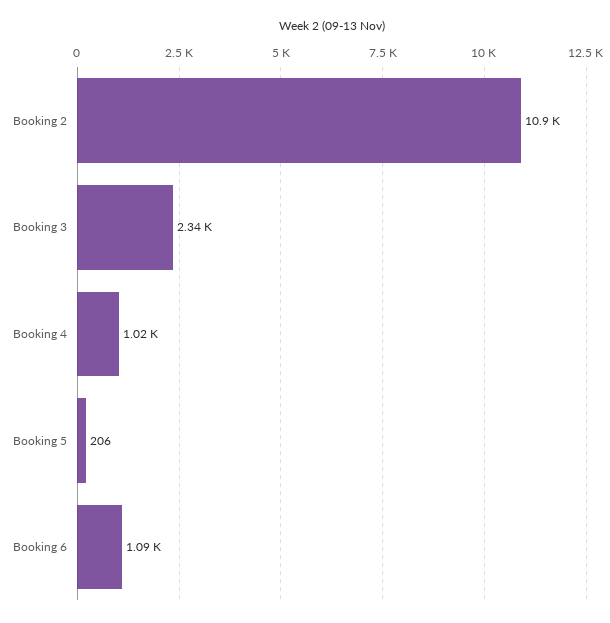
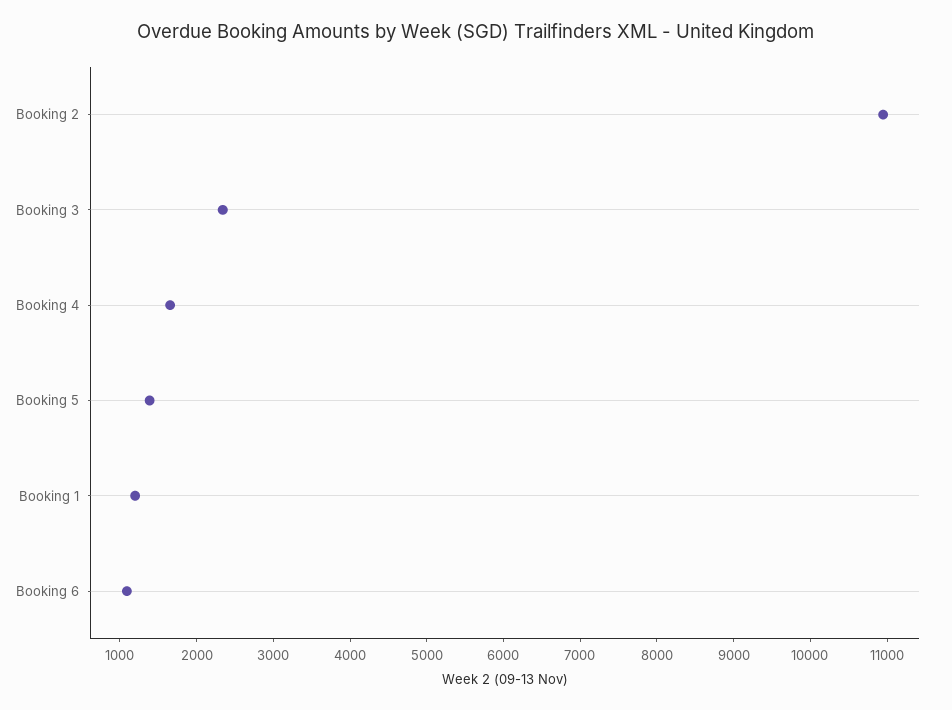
Booking 4: 1020 -> 1600
Booking 5: 206 -> 1400
Booking 1: none -> 1200

